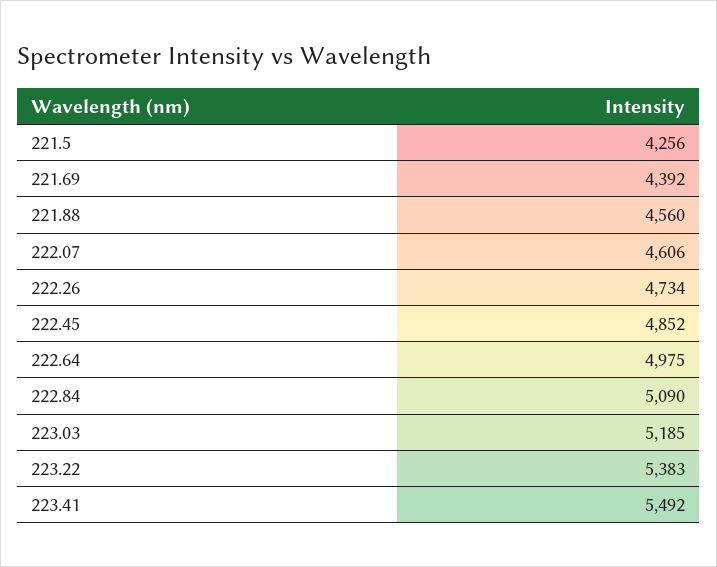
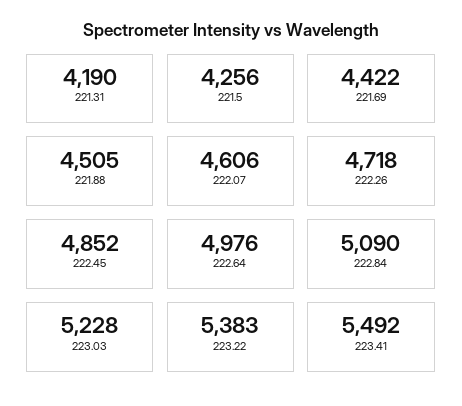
221.69: 4392 -> 4422
221.88: 4560 -> 4505
222.26: 4734 -> 4718
222.64: 4975 -> 4976
223.03: 5185 -> 5228
221.31: none -> 4190

